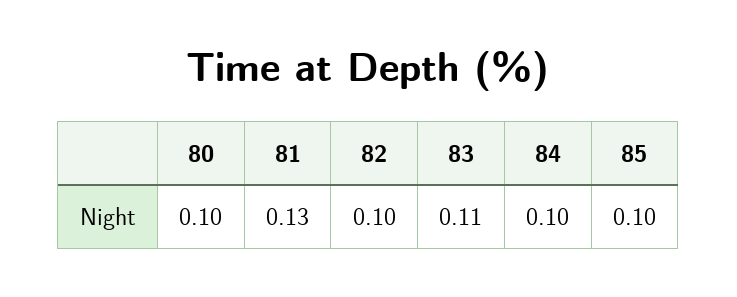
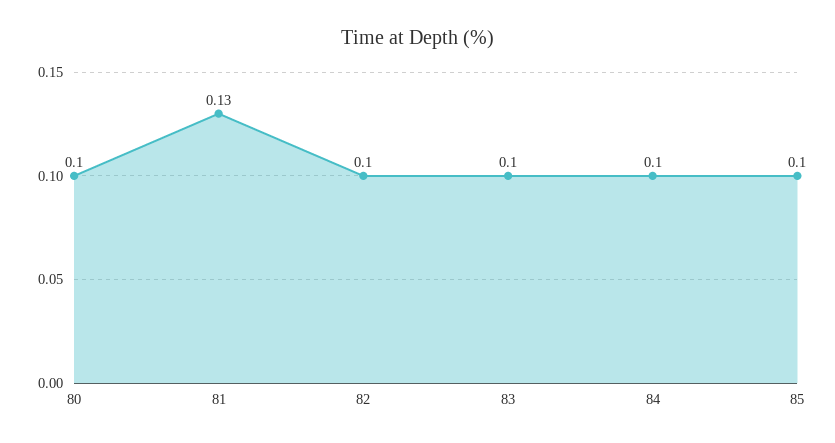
83: 0.11 -> 0.1

